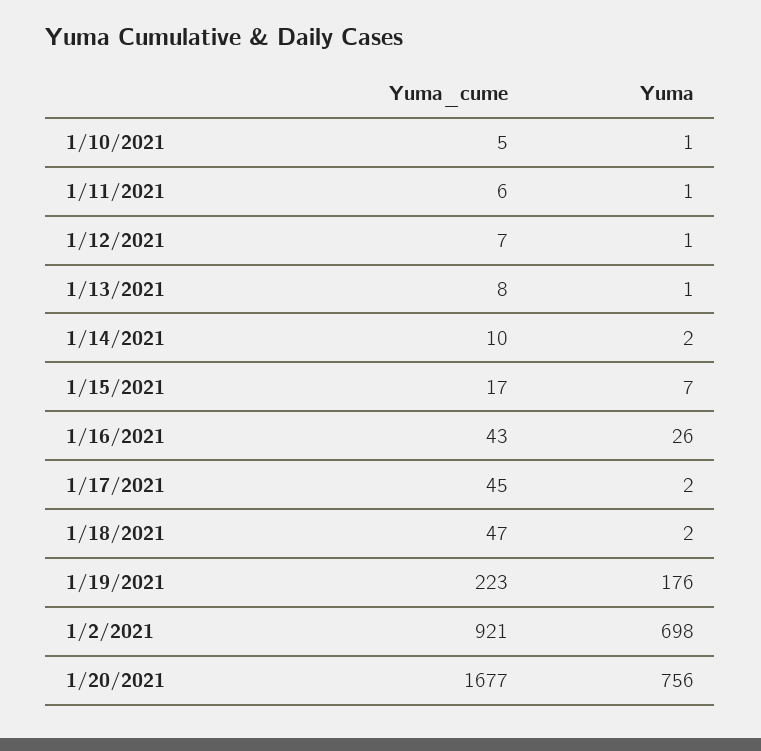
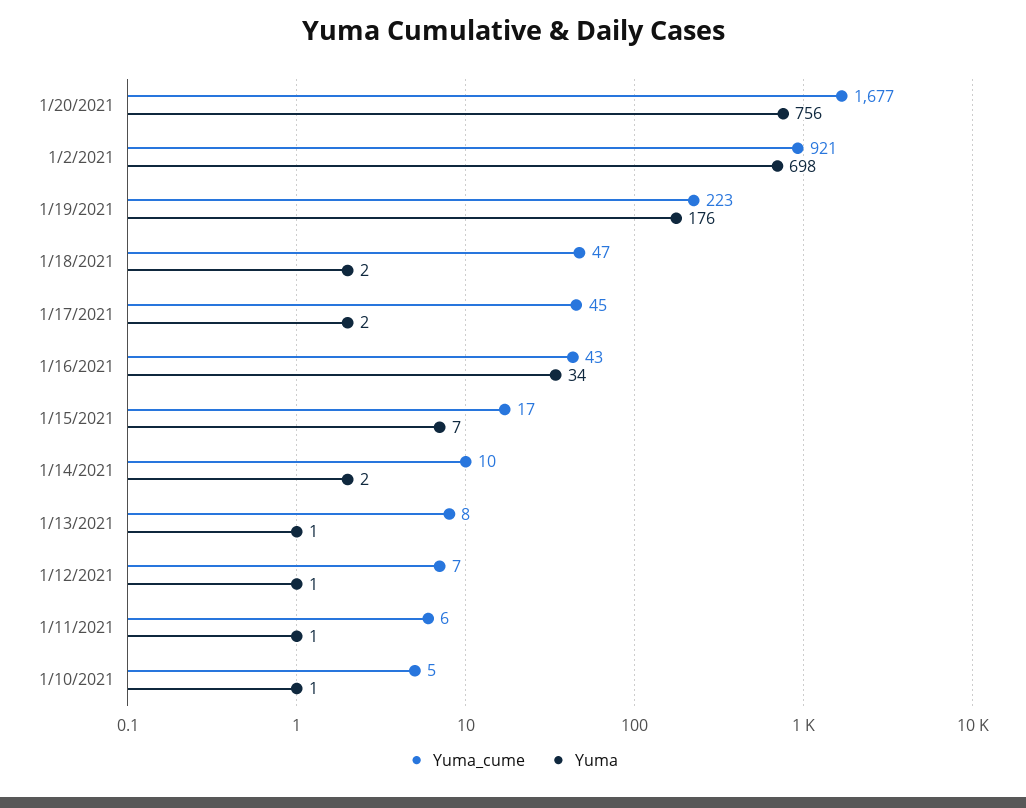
Yuma, 1/16/2021: 26 -> 34

